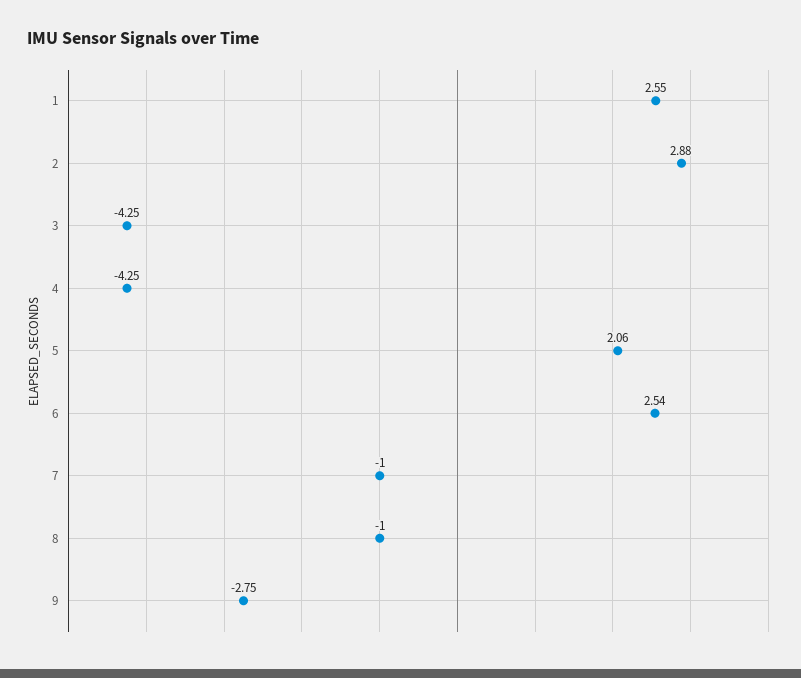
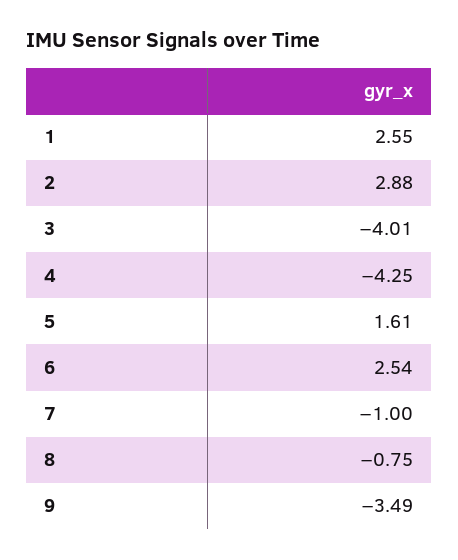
3: -4.25 -> -4.01
5: 2.06 -> 1.61
8: -1 -> -0.75
9: -2.75 -> -3.49

